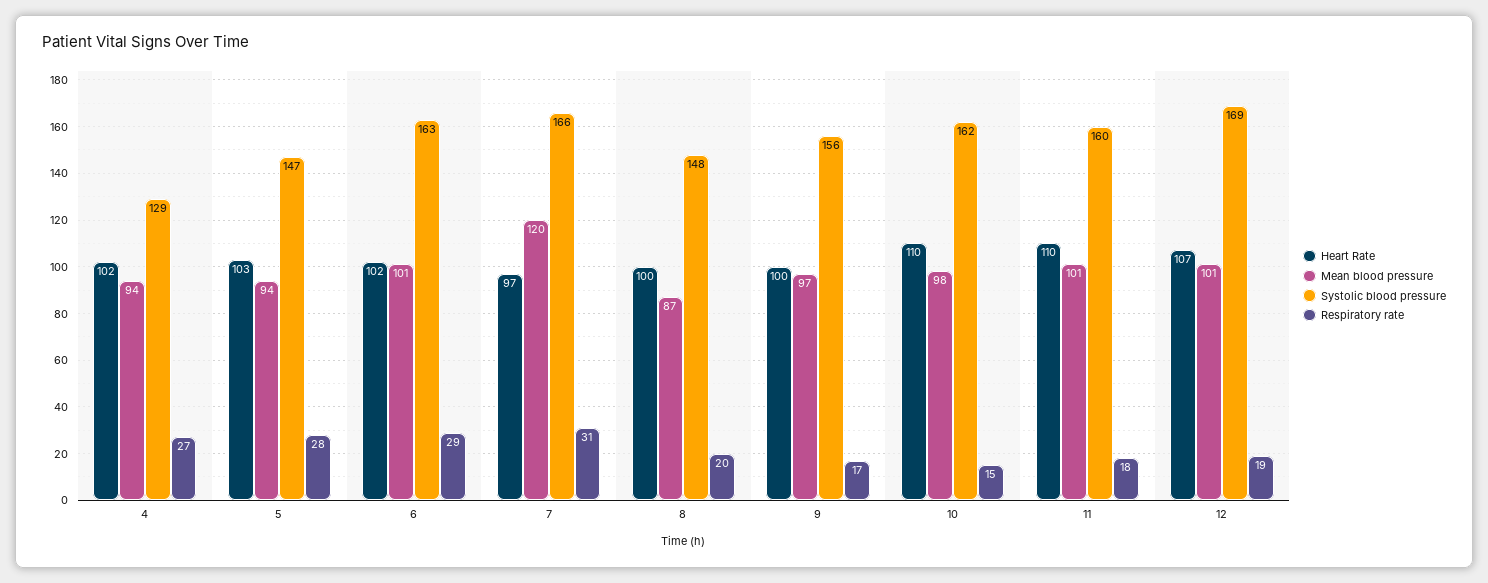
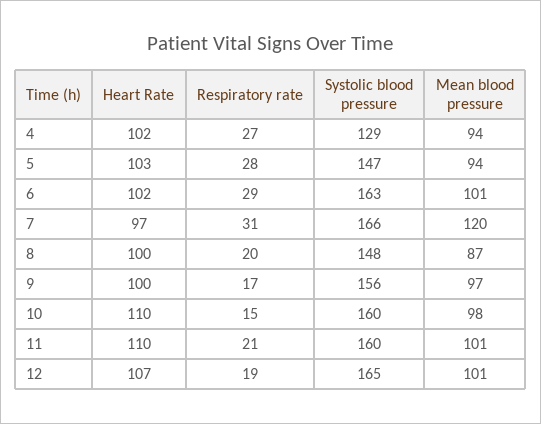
Systolic blood pressure, 10: 162 -> 160
Respiratory rate, 11: 18 -> 21
Systolic blood pressure, 12: 169 -> 165

